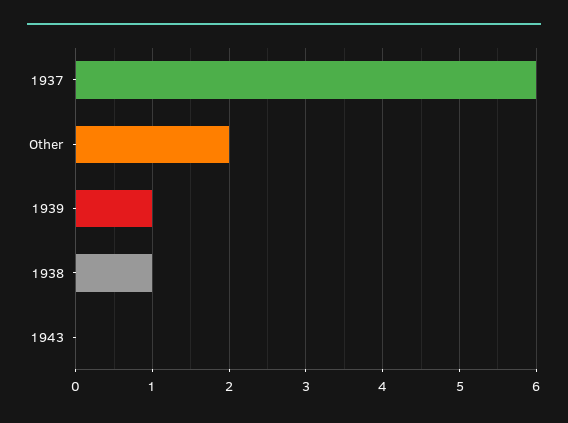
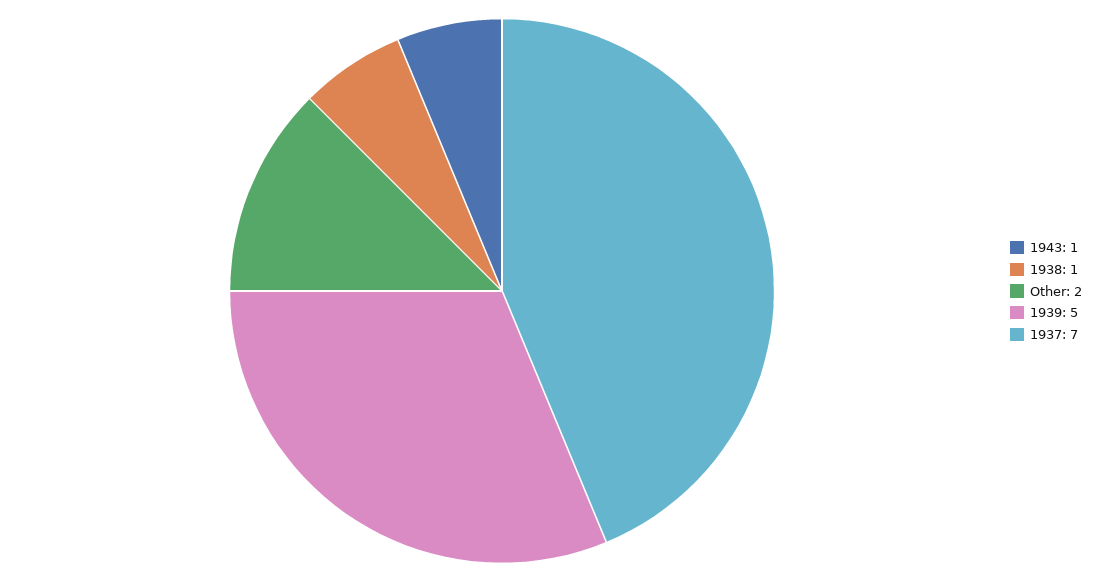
1937: 6 -> 7
1939: 1 -> 5
1943: 0 -> 1

